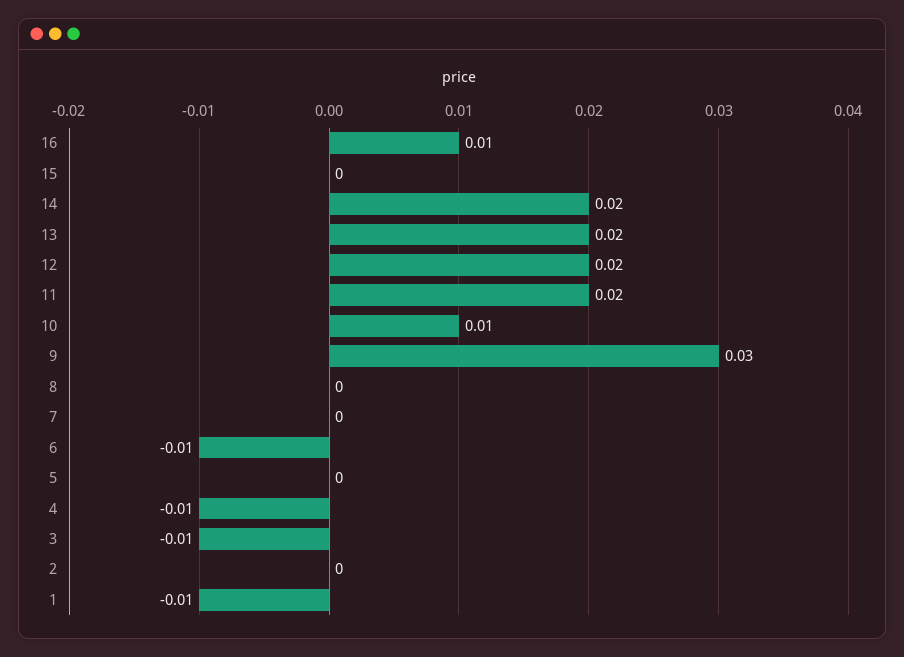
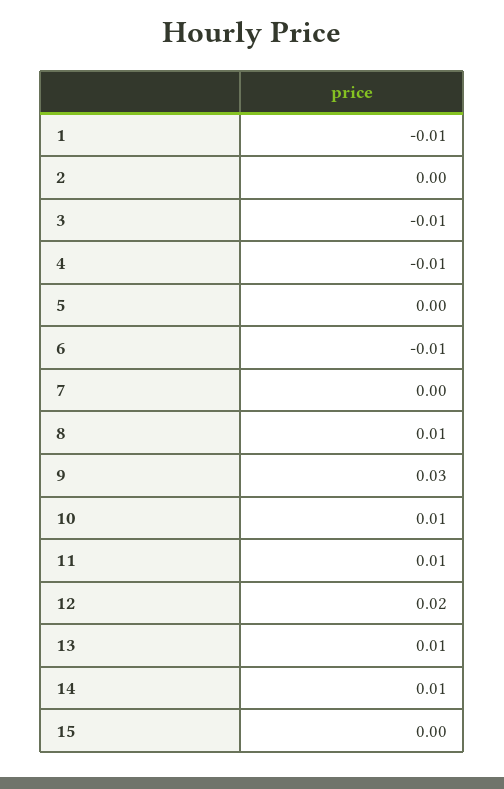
16: 0.01 -> none
14: 0.02 -> 0.01
13: 0.02 -> 0.01
11: 0.02 -> 0.01
8: 0 -> 0.01

